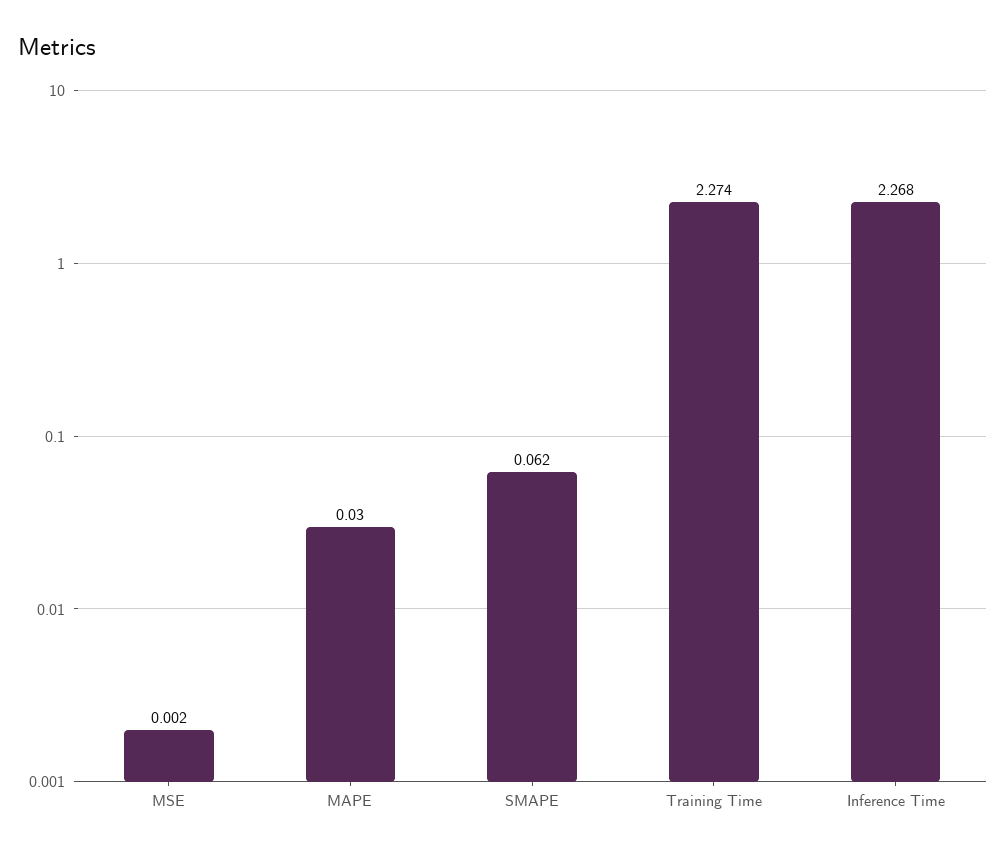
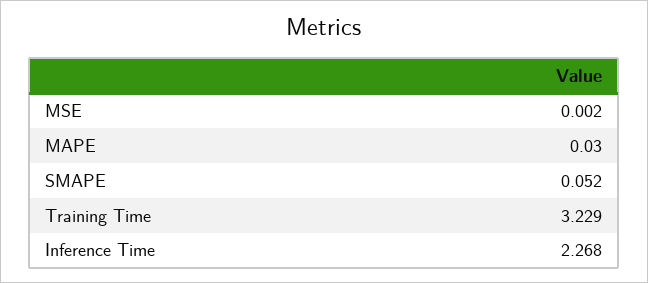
SMAPE: 0.062 -> 0.052
Training Time: 2.274 -> 3.229

